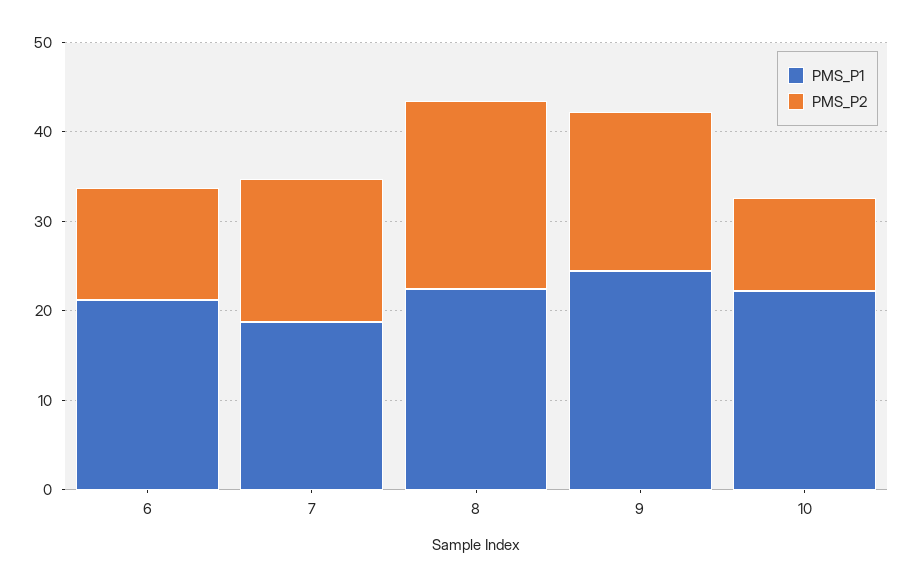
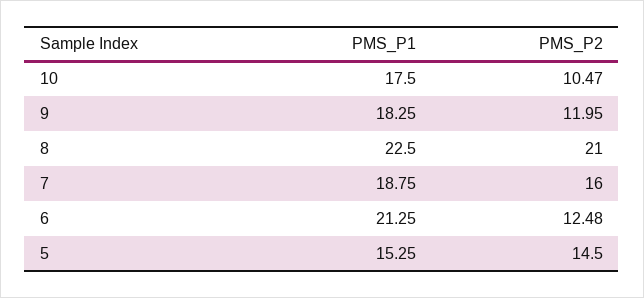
PMS_P1, 9: 24 -> 18.25
PMS_P2, 9: 18 -> 11.95
PMS_P1, 10: 22 -> 17.5
PMS_P1, 5: none -> 15.25
PMS_P2, 5: none -> 14.5

